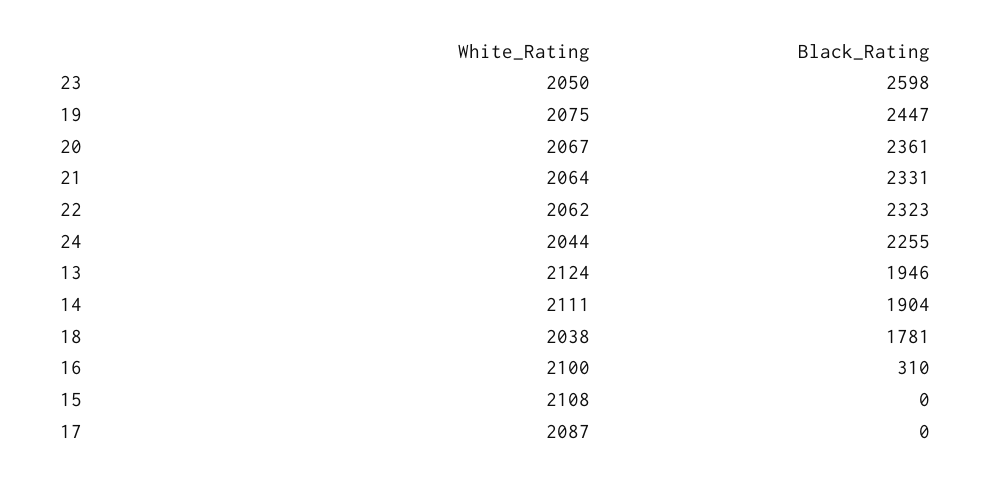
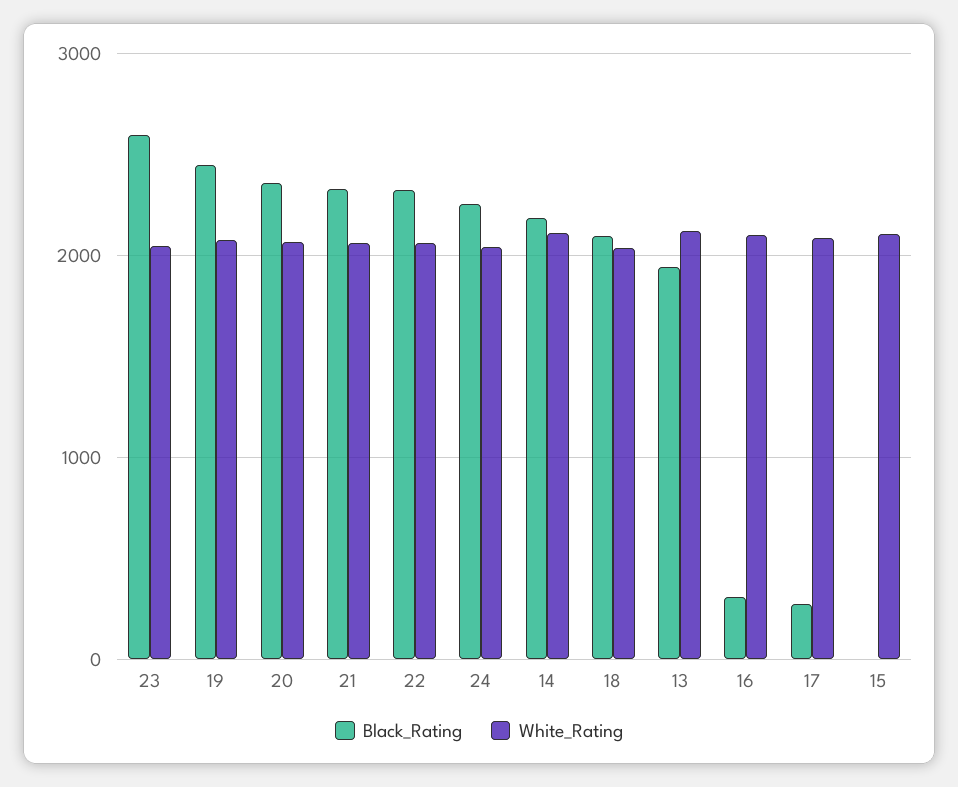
Black_Rating, 14: 1904 -> 2200
Black_Rating, 18: 1781 -> 2100
Black_Rating, 17: 0 -> 300

